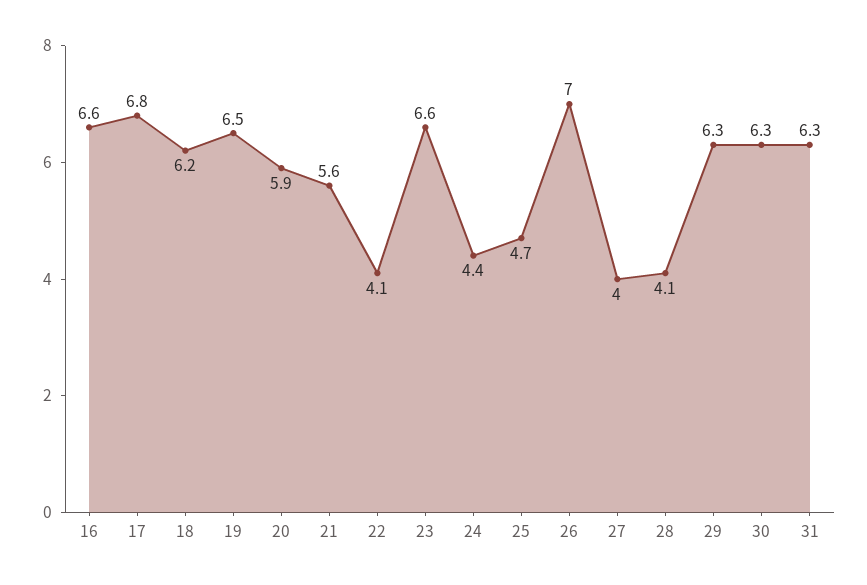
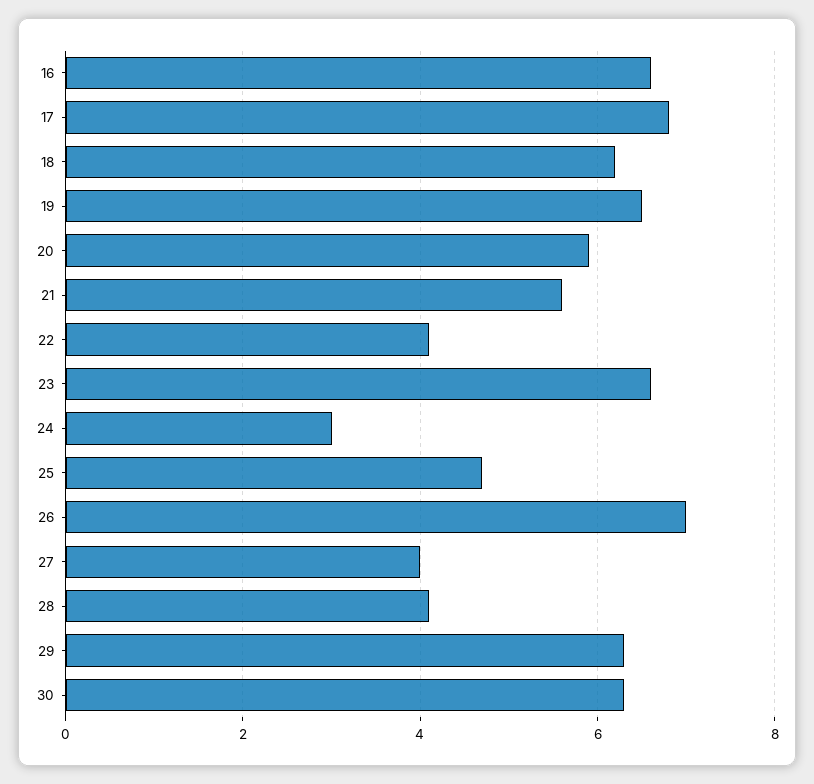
24: 4.4 -> 3
31: 6.3 -> none

